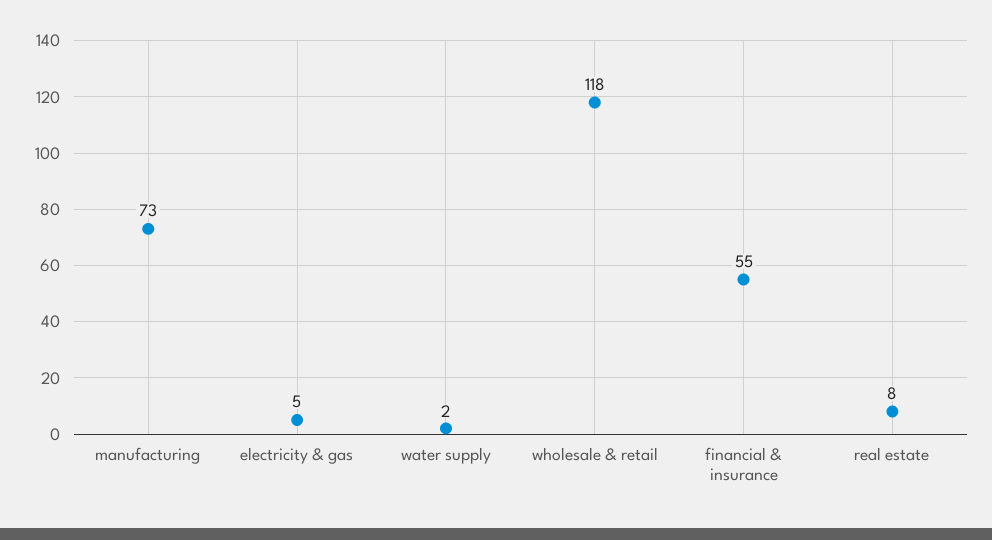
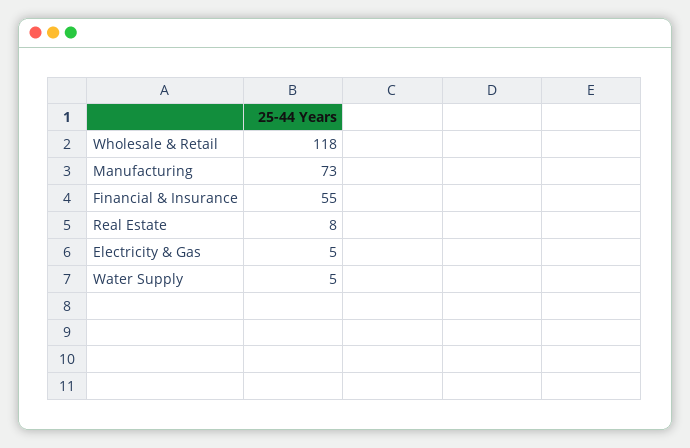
water supply: 2 -> 5

